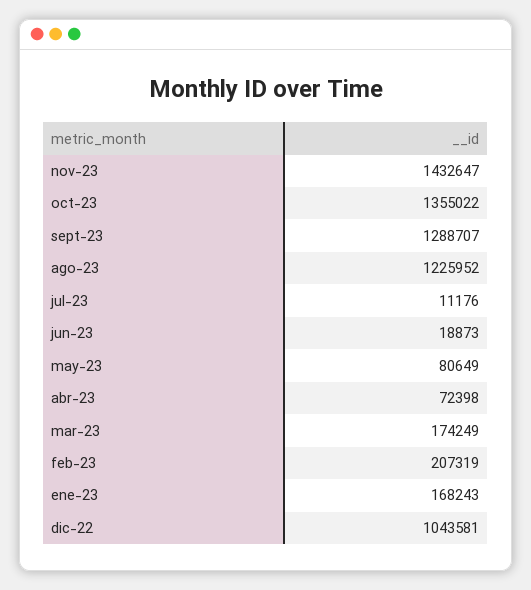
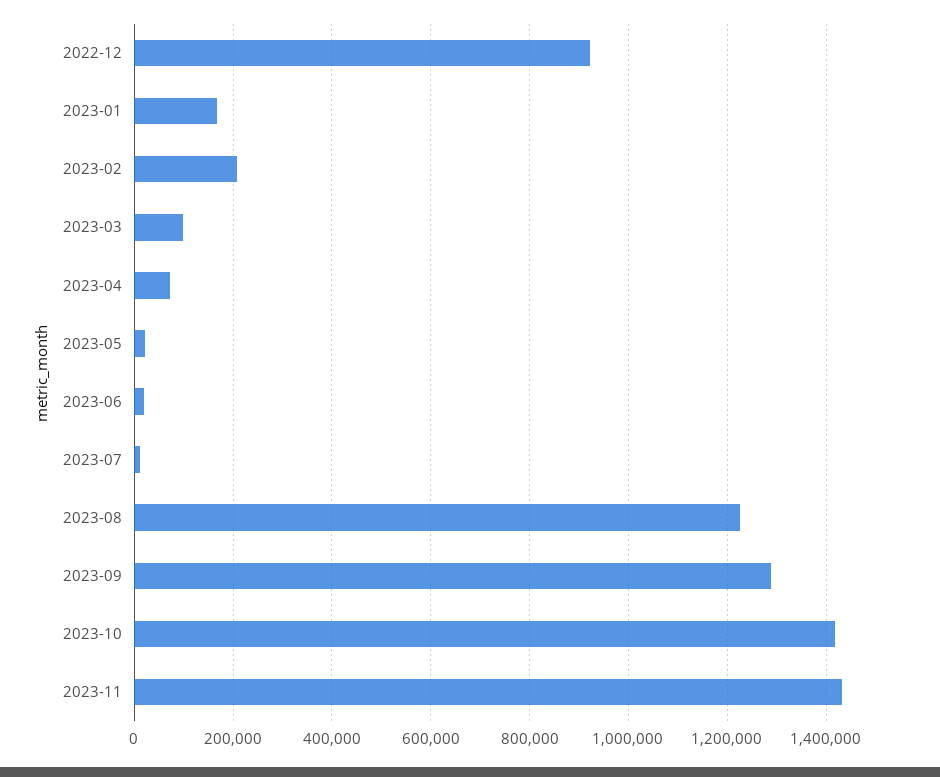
oct-23: 1355022 -> 1420000
may-23: 80649 -> 20000
mar-23: 174249 -> 100000
dic-22: 1043581 -> 920000

